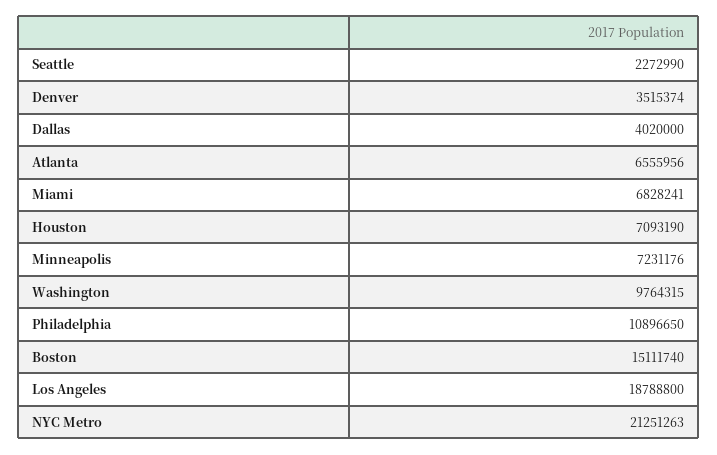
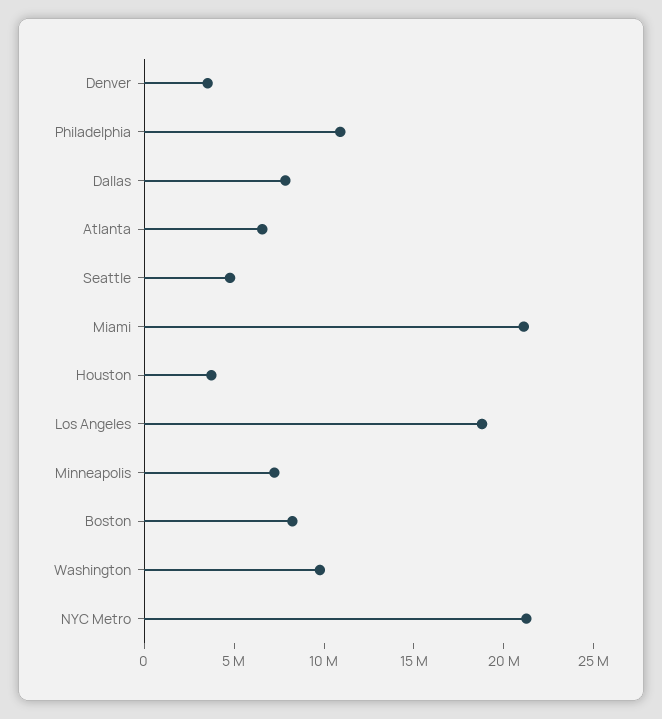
Seattle: 2272990 -> 5000000
Dallas: 4020000 -> 8000000
Miami: 6828241 -> 21000000
Houston: 7093190 -> 4000000
Boston: 15111740 -> 8000000

